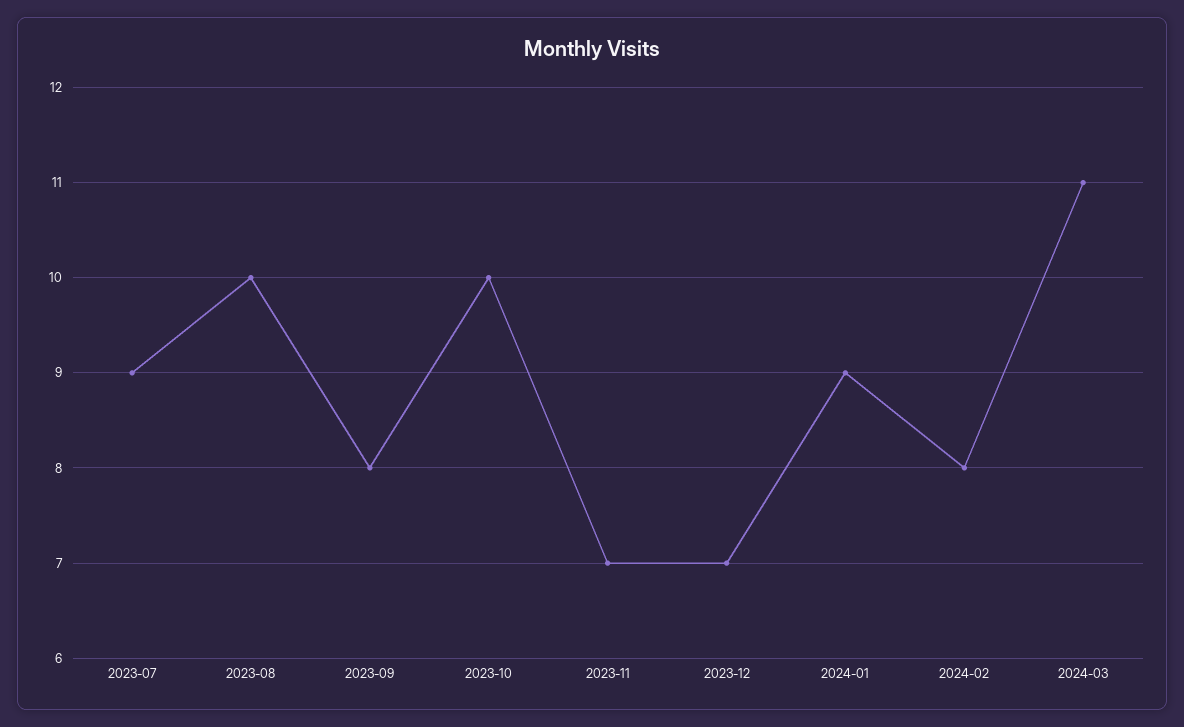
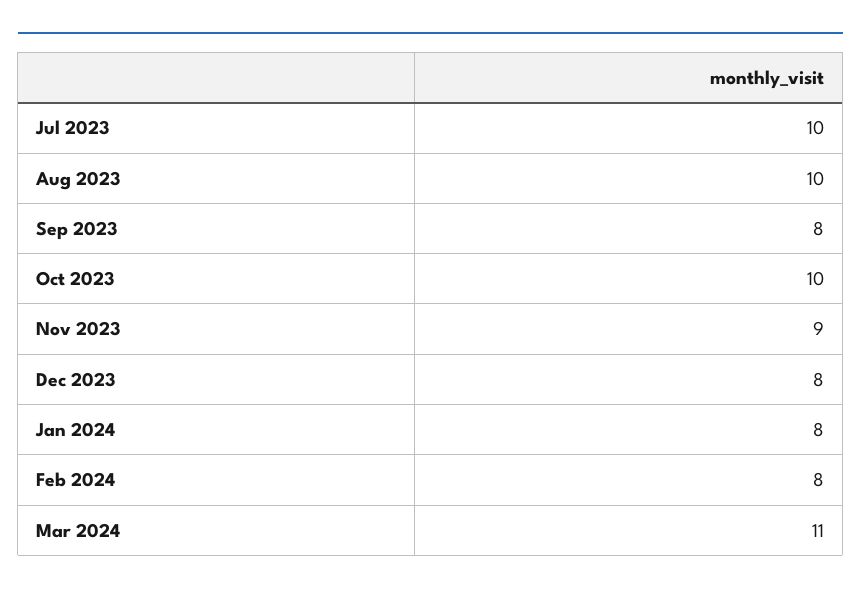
2023-07: 9 -> 10
2023-11: 7 -> 9
2023-12: 7 -> 8
2024-01: 9 -> 8

